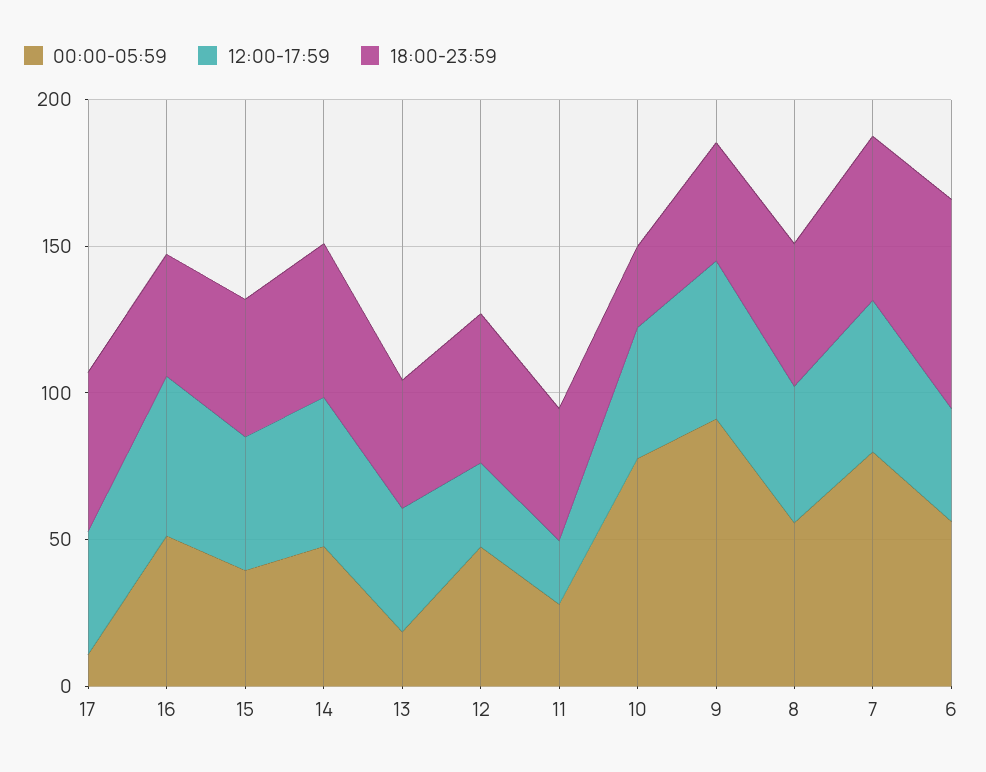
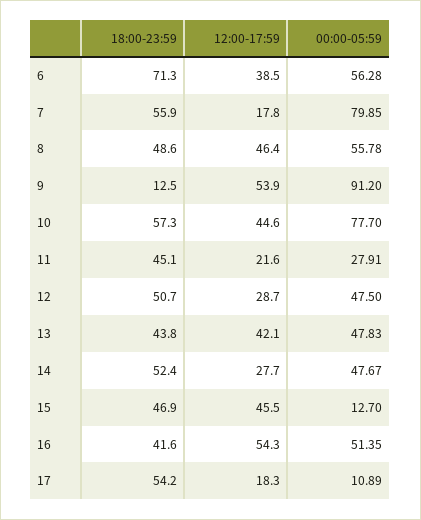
12:00-17:59, 17: 40 -> 18.3
00:00-05:59, 15: 40 -> 12.7
12:00-17:59, 14: 50 -> 27.7
00:00-05:59, 13: 20 -> 47.83
18:00-23:59, 10: 30 -> 57.3
18:00-23:59, 9: 40 -> 12.5
12:00-17:59, 7: 50 -> 17.8

